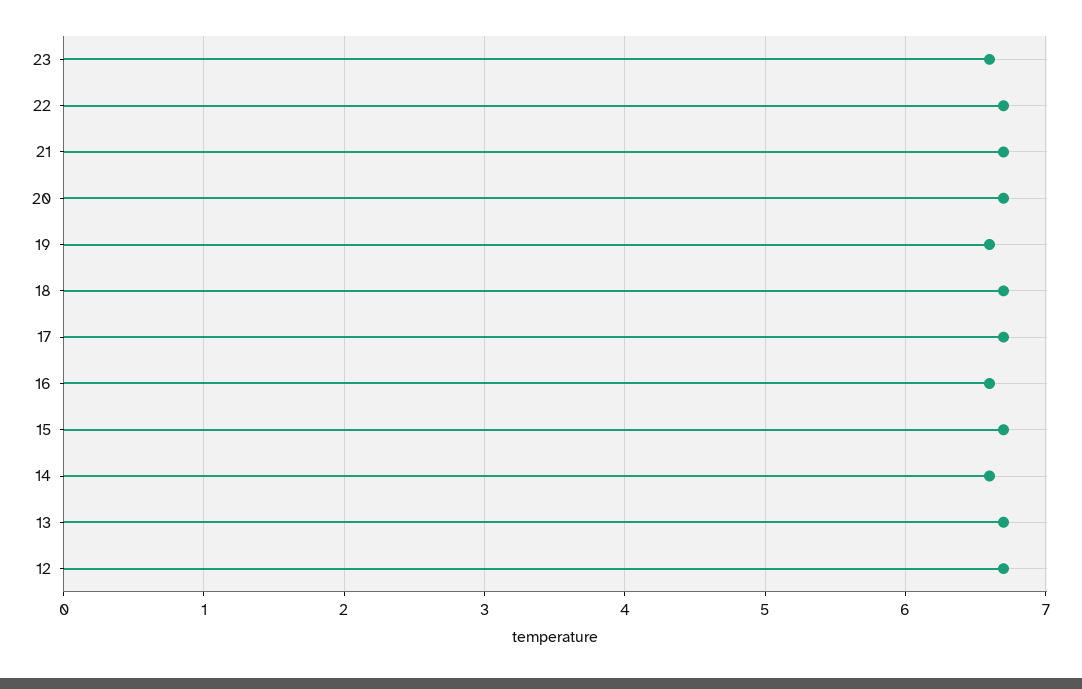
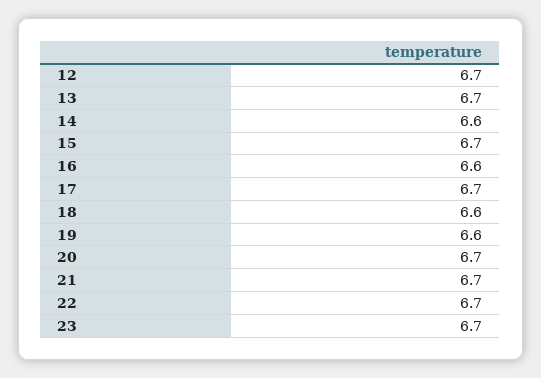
23: 6.6 -> 6.7
18: 6.7 -> 6.6

